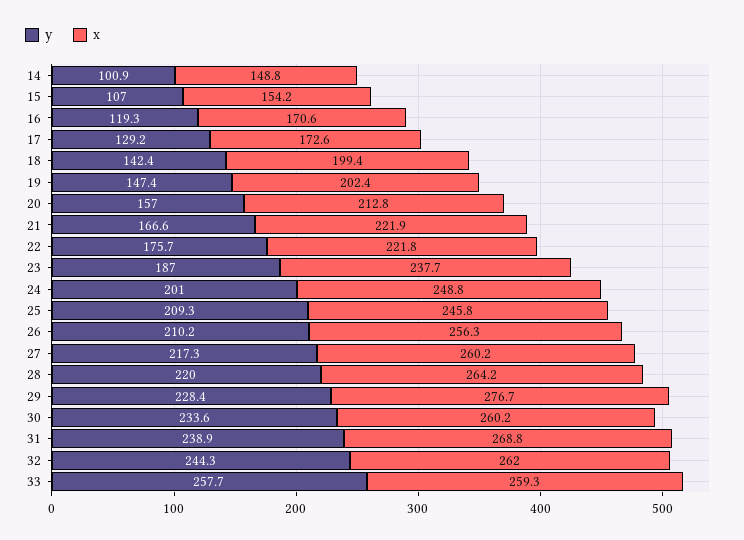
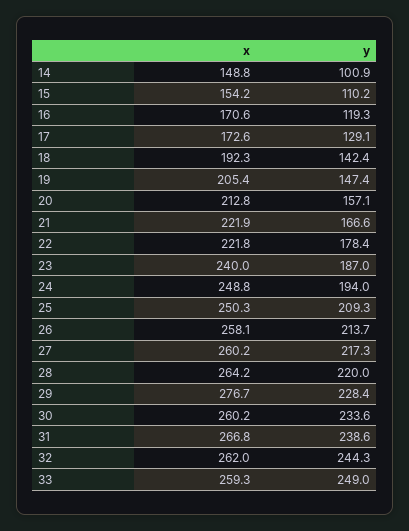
y, 15: 107 -> 110.2
y, 17: 129.2 -> 129.1
x, 18: 199.4 -> 192.3
x, 19: 202.4 -> 205.4
y, 20: 157 -> 157.1
y, 22: 175.7 -> 178.4
x, 23: 237.7 -> 240
y, 24: 201 -> 194
x, 25: 245.8 -> 250.3
y, 26: 210.2 -> 213.7
x, 26: 256.3 -> 258.1
y, 31: 238.9 -> 238.6
x, 31: 268.8 -> 266.8
y, 33: 257.7 -> 249

